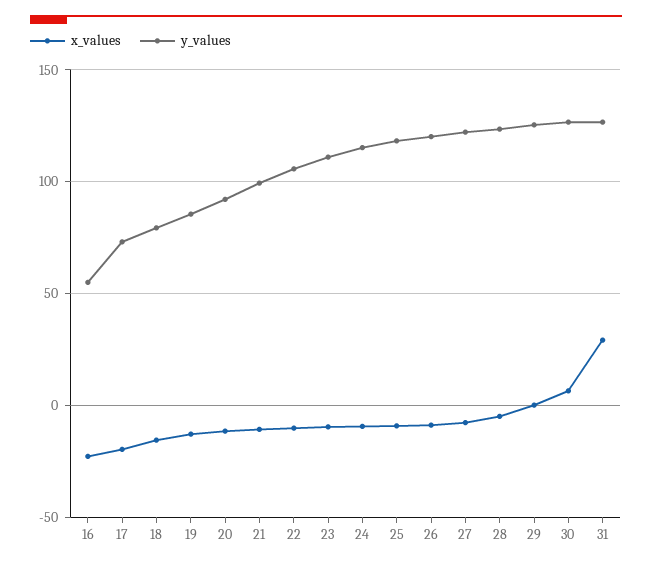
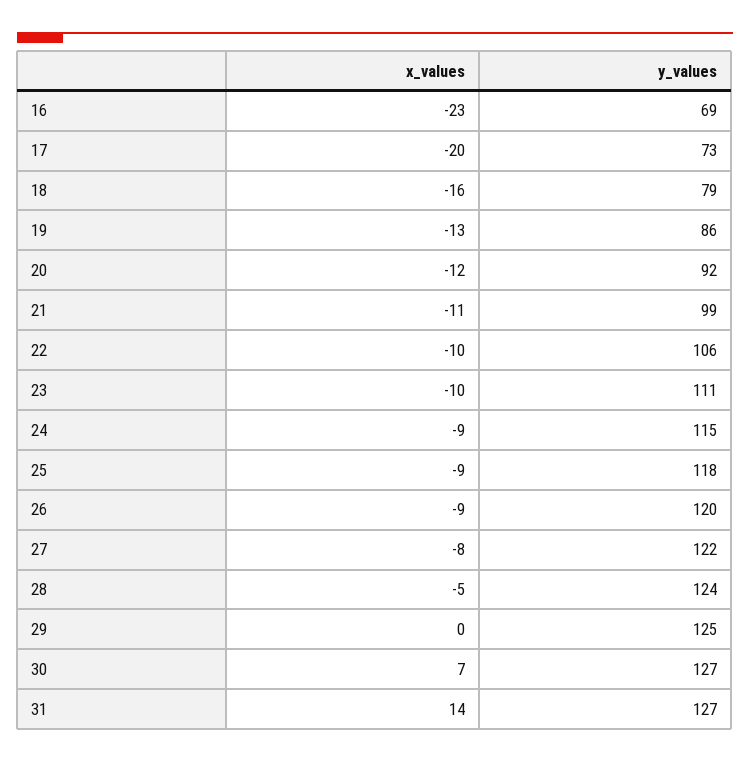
y_values, 16: 55 -> 69
x_values, 31: 30 -> 14

